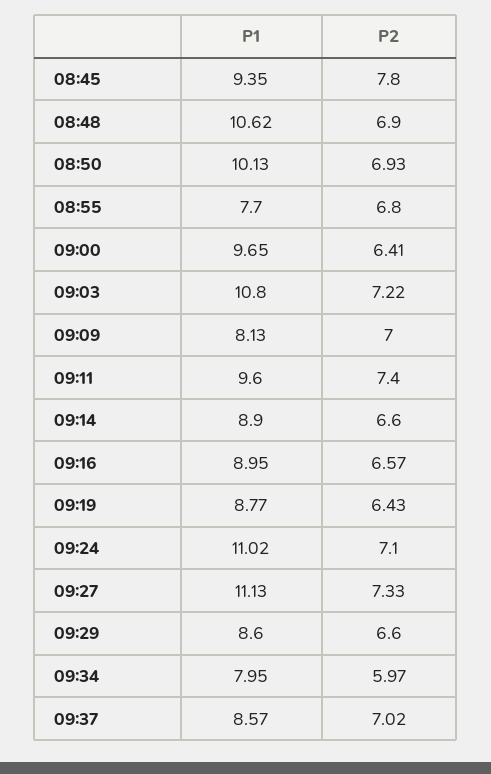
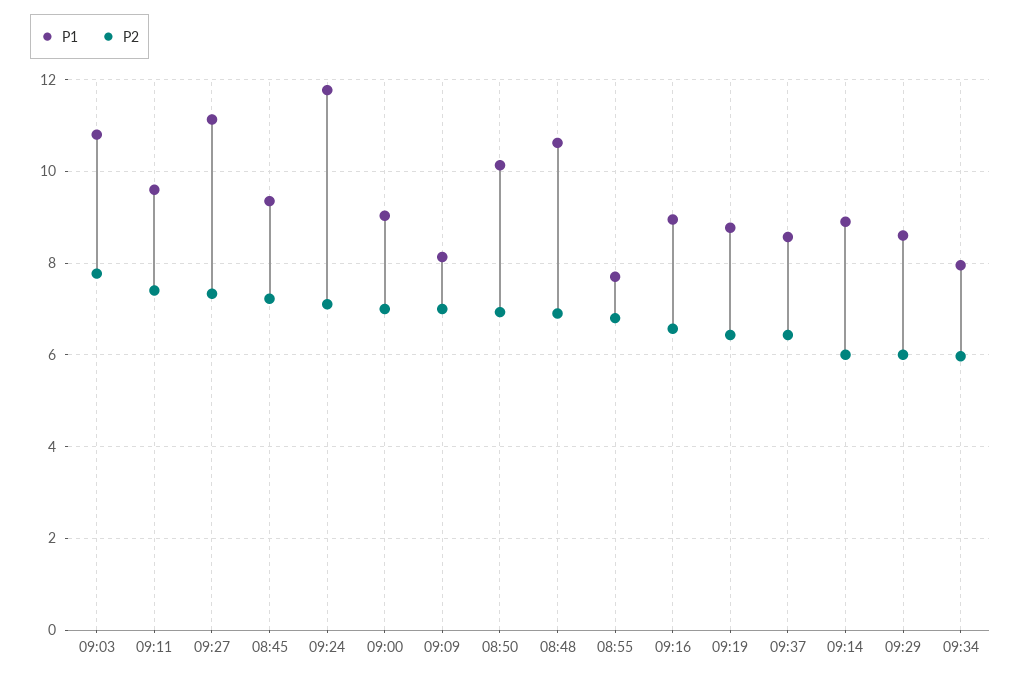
P2, 08:45: 7.8 -> 7.2
P1, 09:00: 9.65 -> 9
P2, 09:00: 6.41 -> 7
P2, 09:03: 7.22 -> 7.8
P2, 09:14: 6.6 -> 6
P1, 09:24: 11.02 -> 11.8
P2, 09:29: 6.6 -> 6
P2, 09:37: 7.02 -> 6.4

